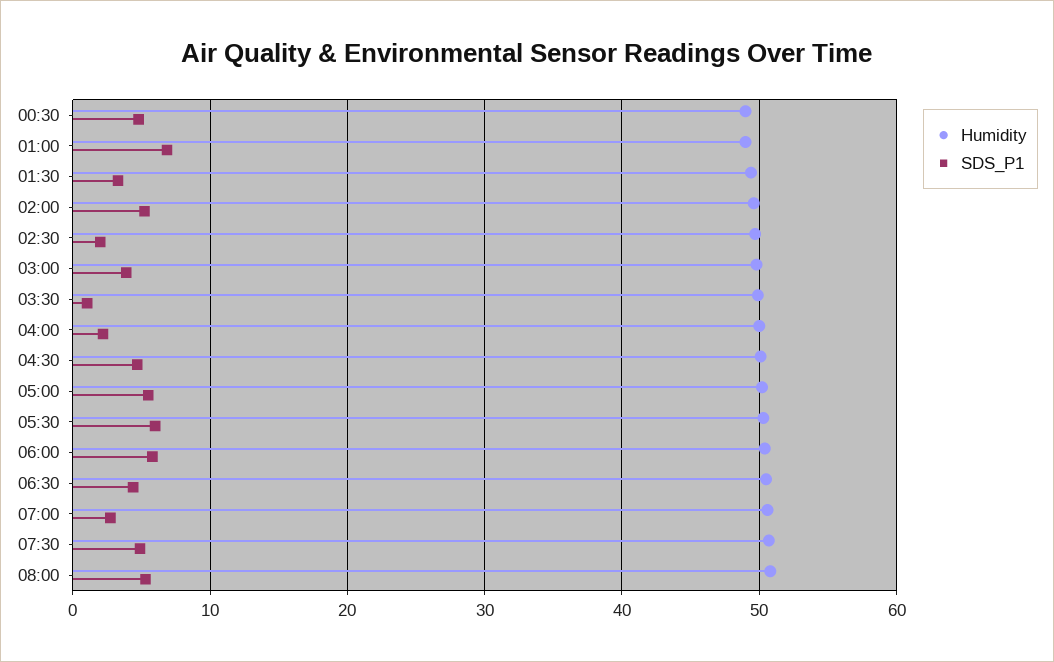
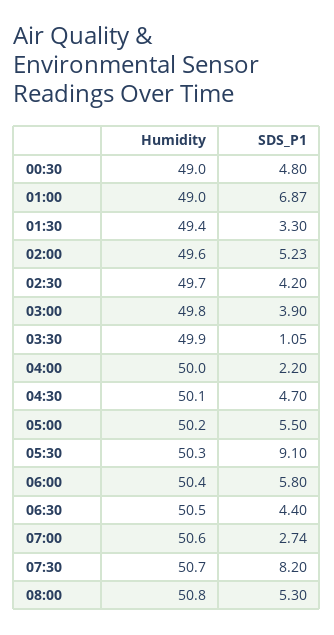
SDS_P1, 02:30: 2 -> 4.2
SDS_P1, 05:30: 6 -> 9.1
SDS_P1, 07:30: 5 -> 8.2

